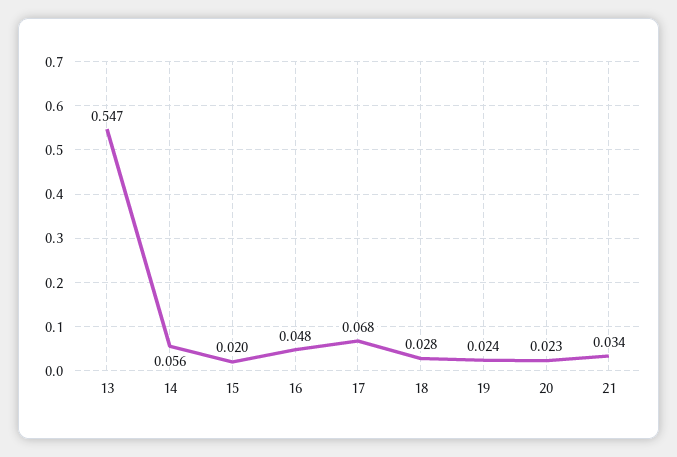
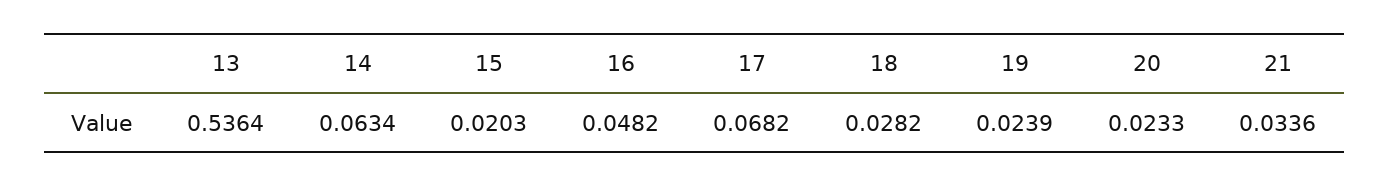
13: 0.547 -> 0.5364
14: 0.056 -> 0.0634

